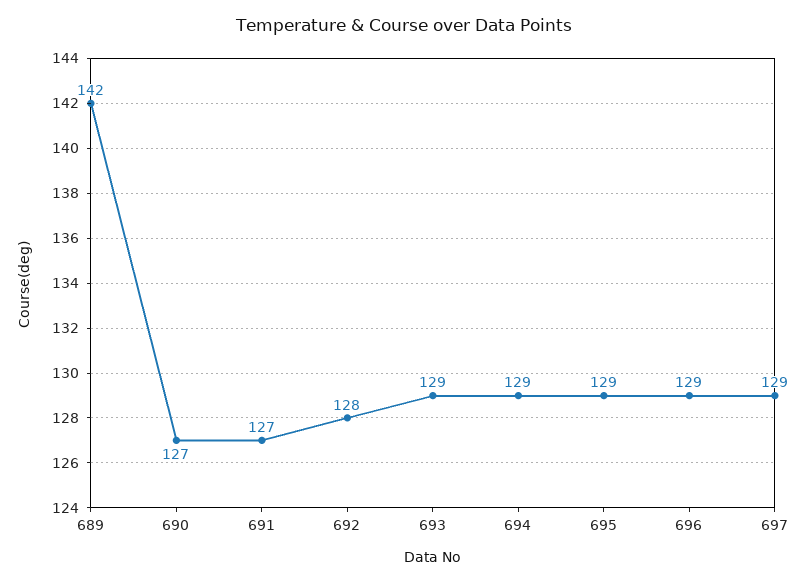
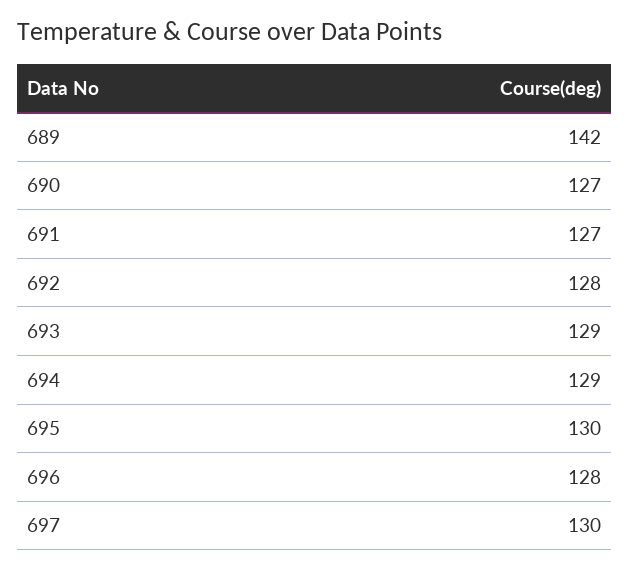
695: 129 -> 130
696: 129 -> 128
697: 129 -> 130

